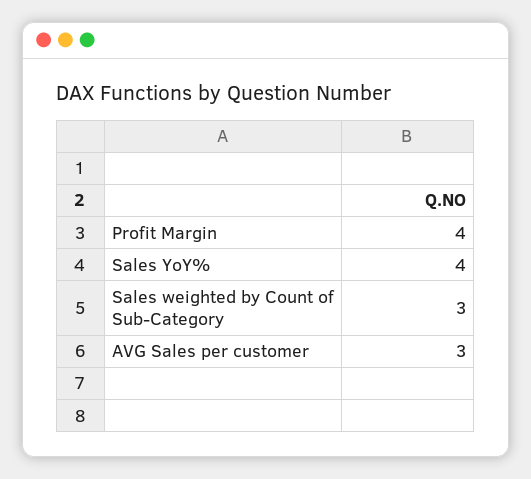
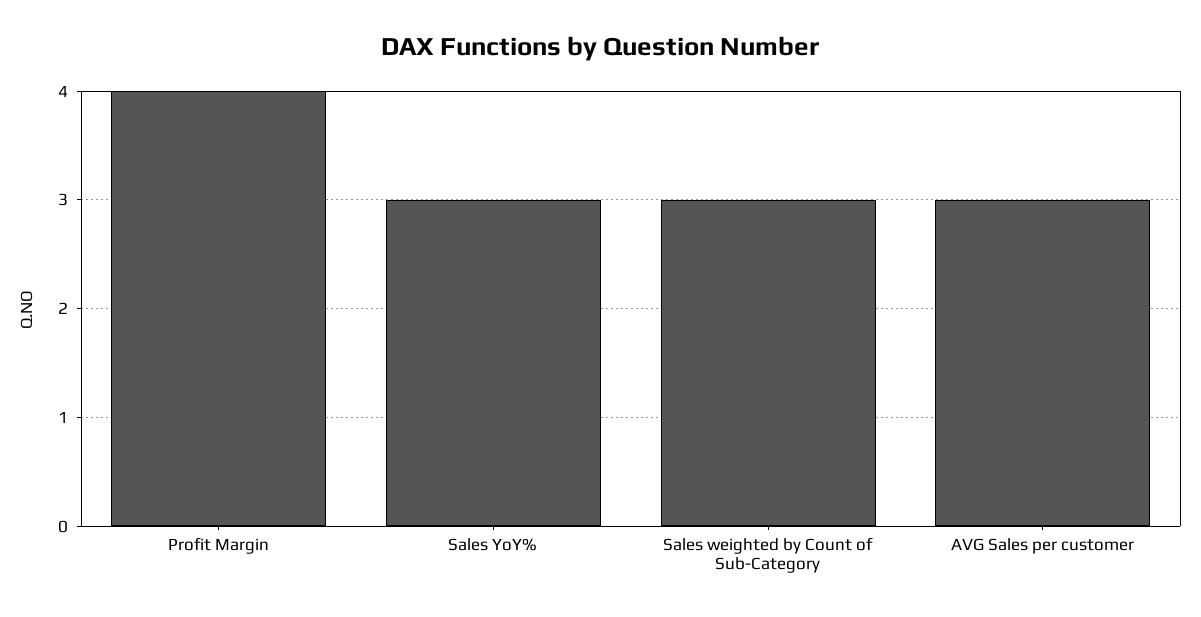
Sales YoY%: 4 -> 3

